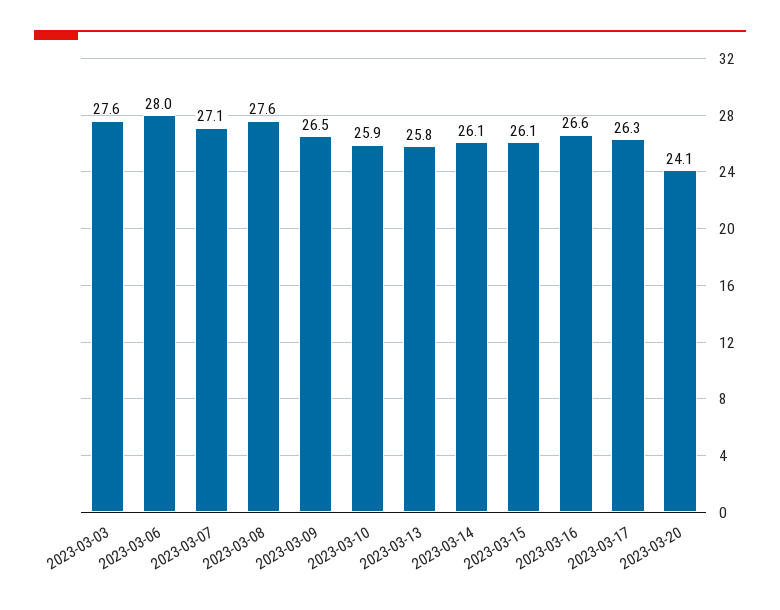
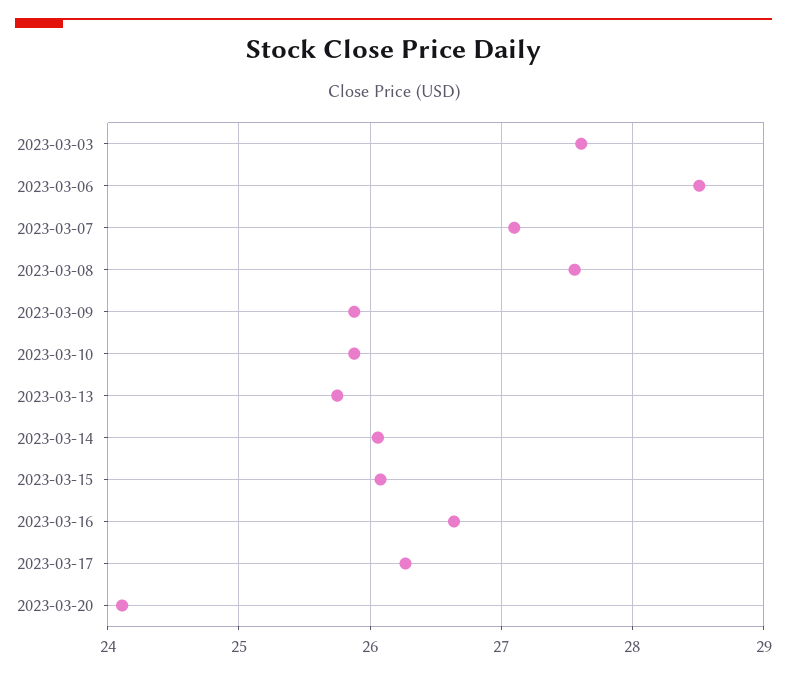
2023-03-06: 28 -> 28.5
2023-03-09: 26.5 -> 25.9

